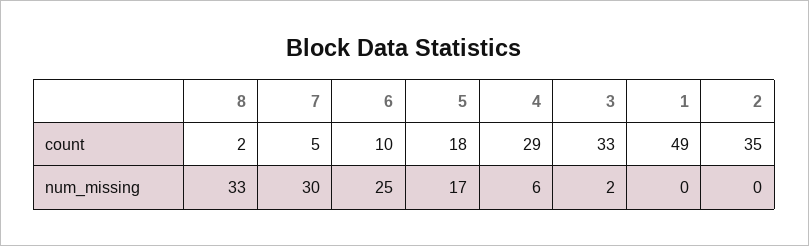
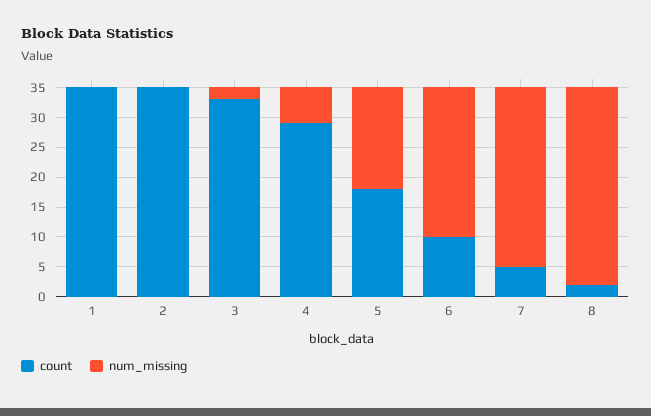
count, 1: 49 -> 35

